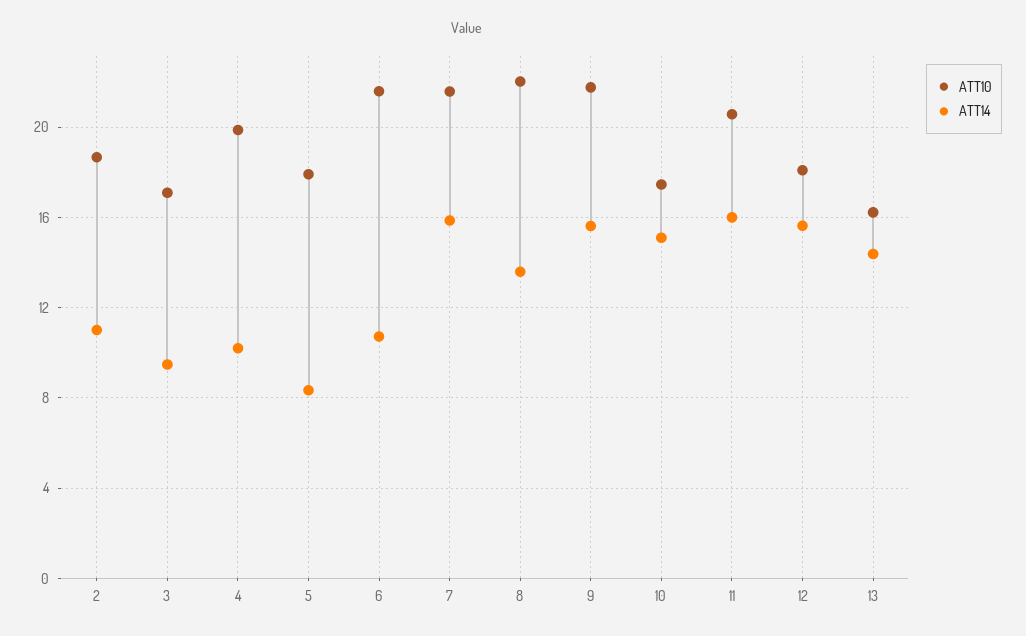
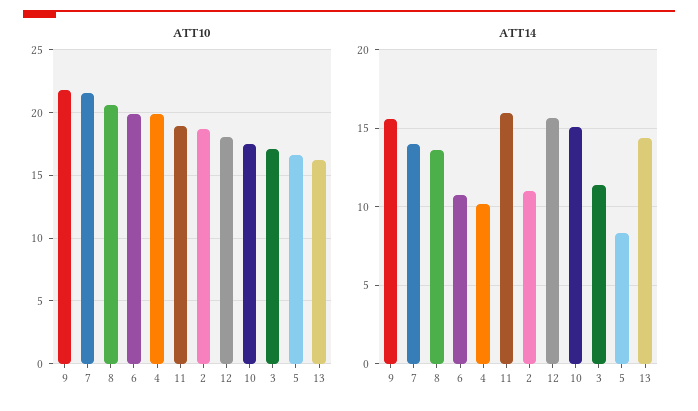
ATT14, 3: 9.5 -> 11.5
ATT10, 5: 18 -> 16.5
ATT10, 6: 21.5 -> 20
ATT14, 7: 16 -> 14
ATT10, 8: 22 -> 20.5
ATT10, 11: 20.5 -> 19

